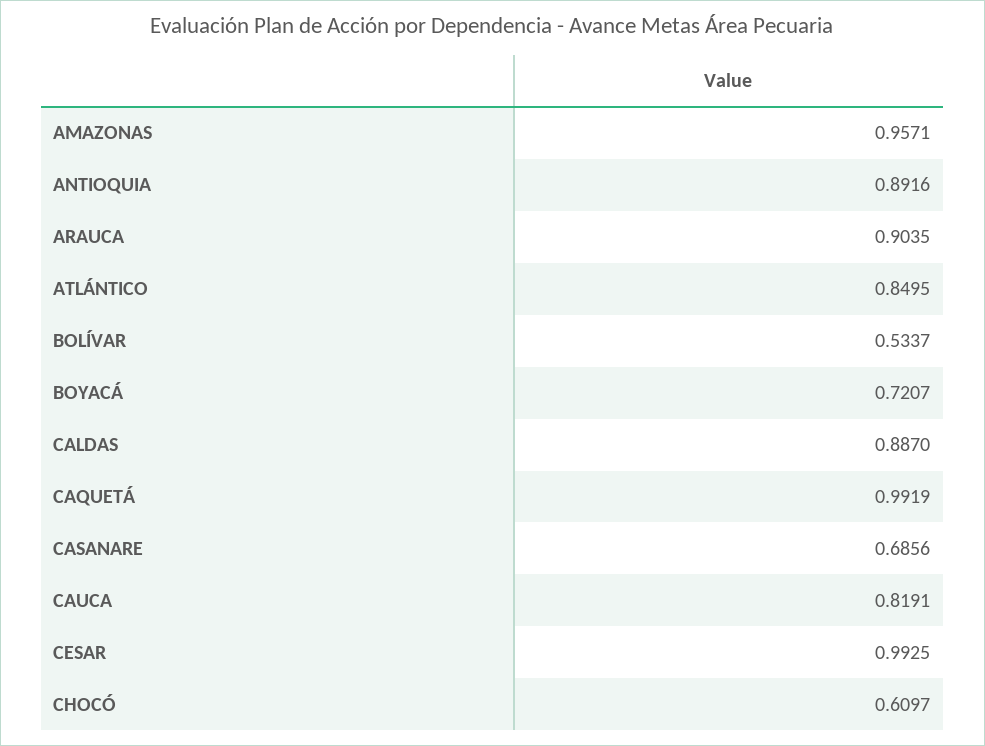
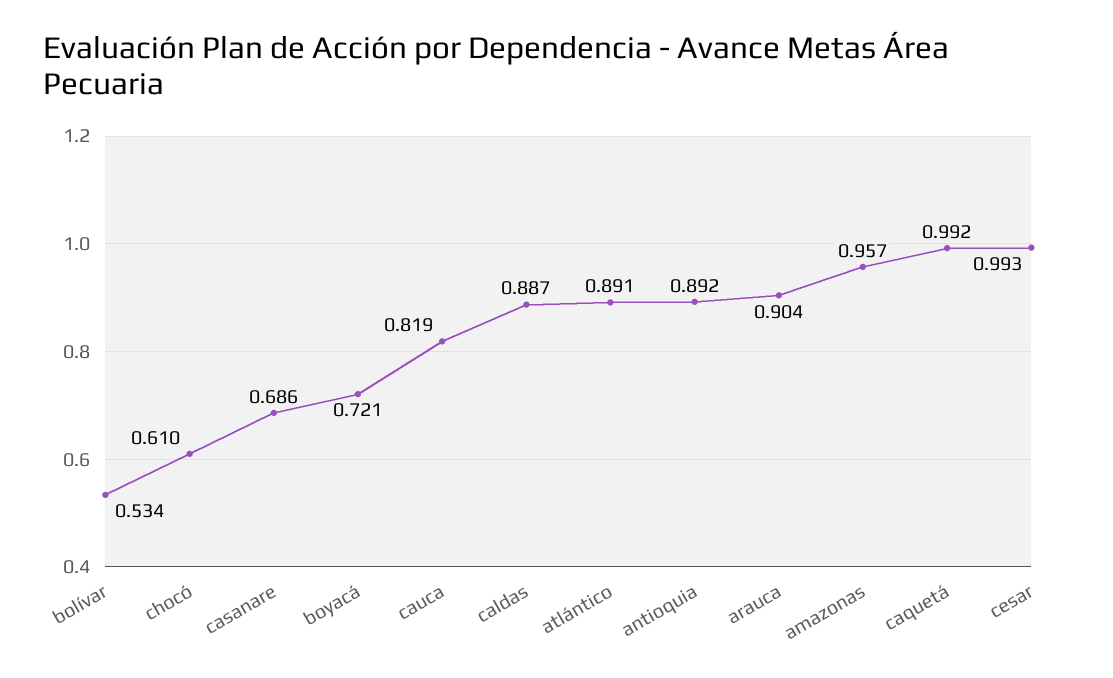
ATLÁNTICO: 0.8495 -> 0.891

